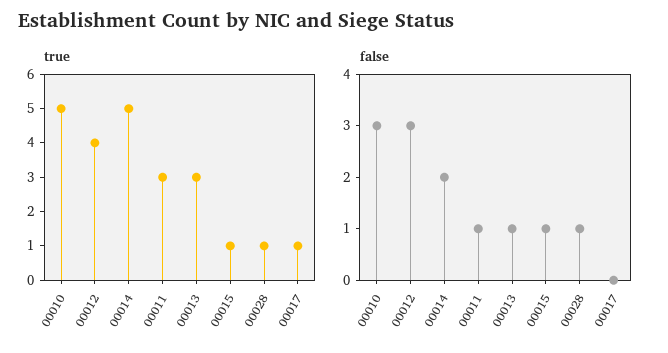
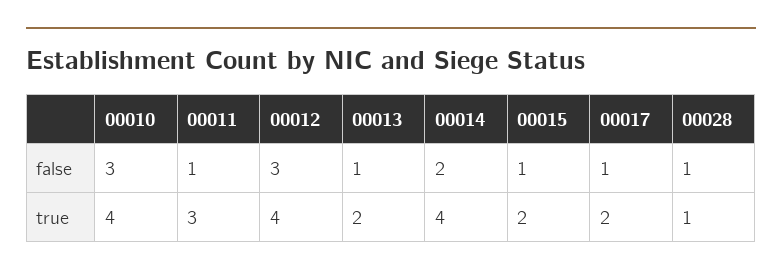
true, 00010: 5 -> 4
true, 00014: 5 -> 4
true, 00013: 3 -> 2
true, 00015: 1 -> 2
true, 00017: 1 -> 2
false, 00017: 0 -> 1

